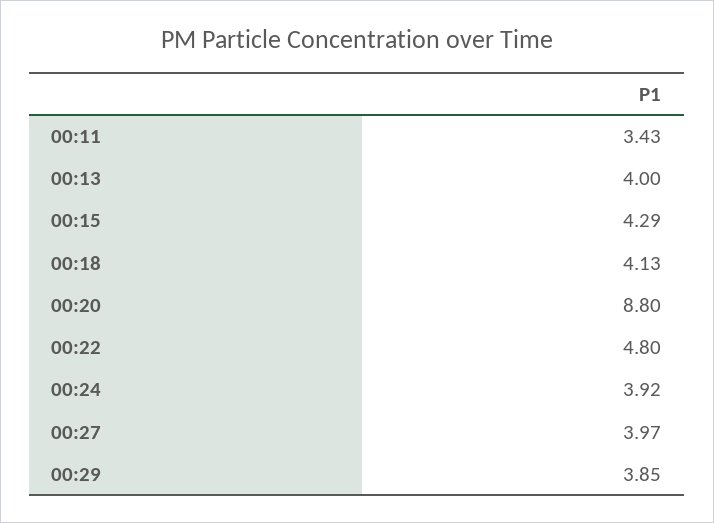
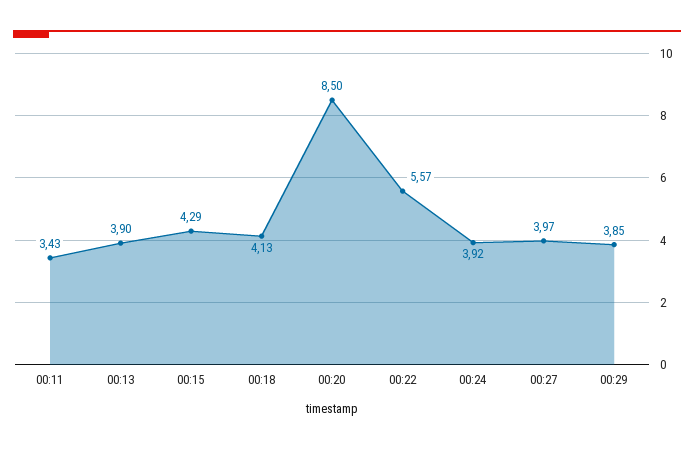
00:13: 4 -> 3.9
00:20: 8.8 -> 8.5
00:22: 4.8 -> 5.57

